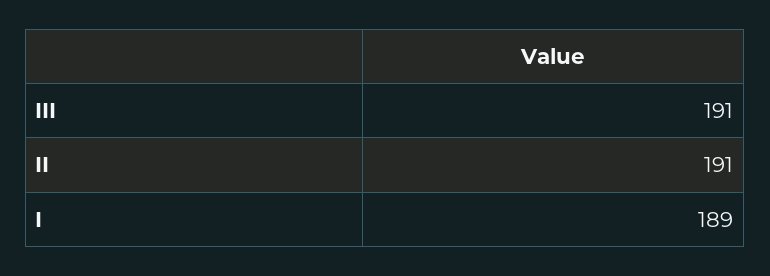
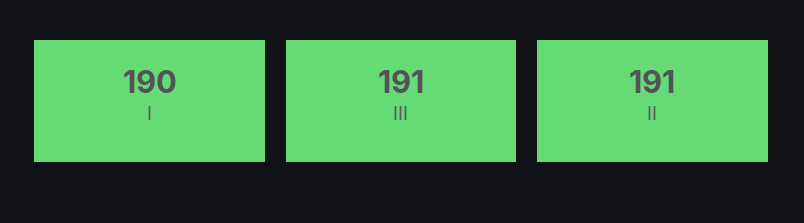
I: 189 -> 190

